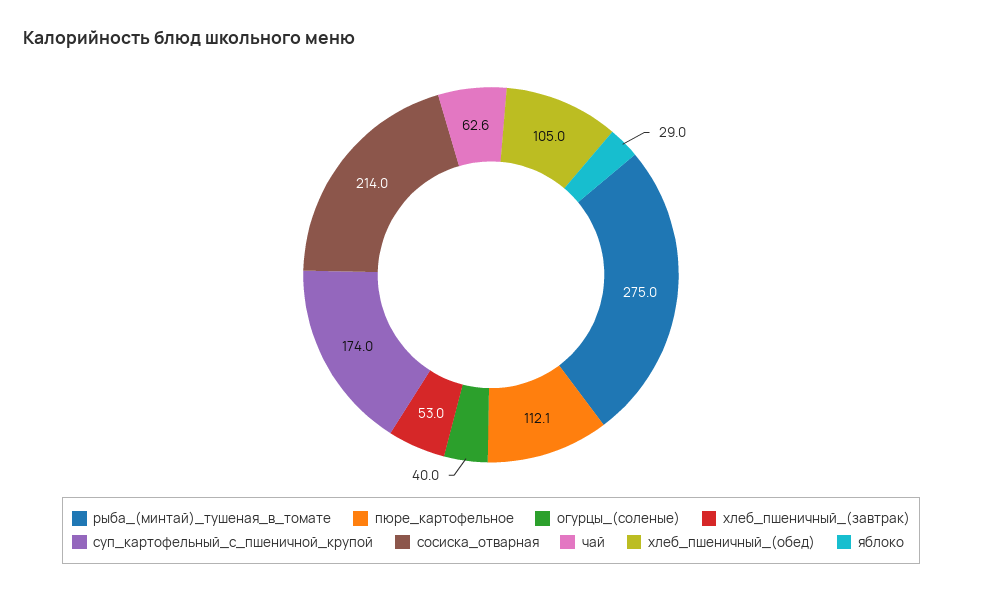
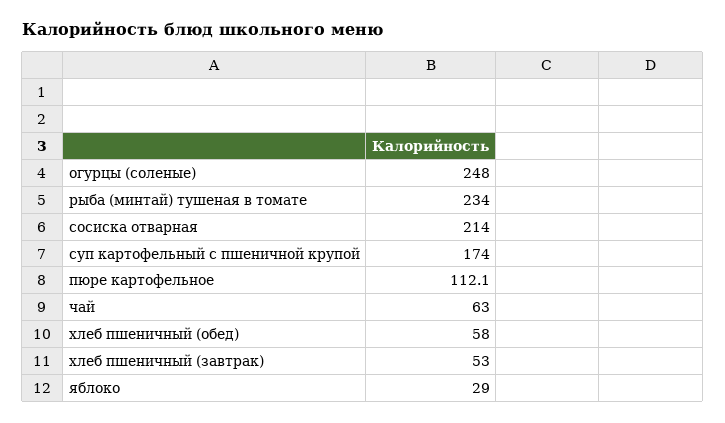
рыба_(минтай)_тушеная_в_томате: 275 -> 234
огурцы_(соленые): 40 -> 248
чай: 62.6 -> 63
хлеб_пшеничный_(обед): 105 -> 58

